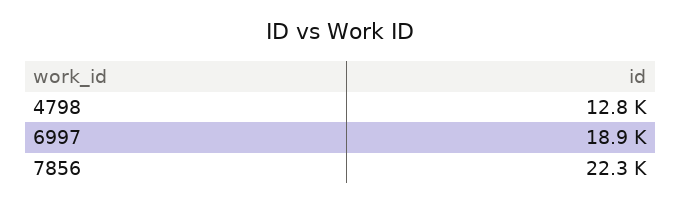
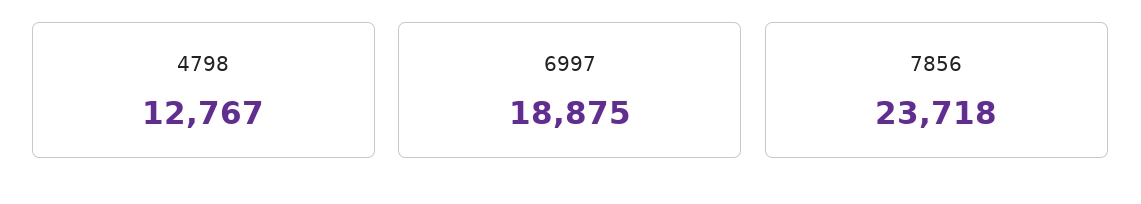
7856: 22300 -> 23718

